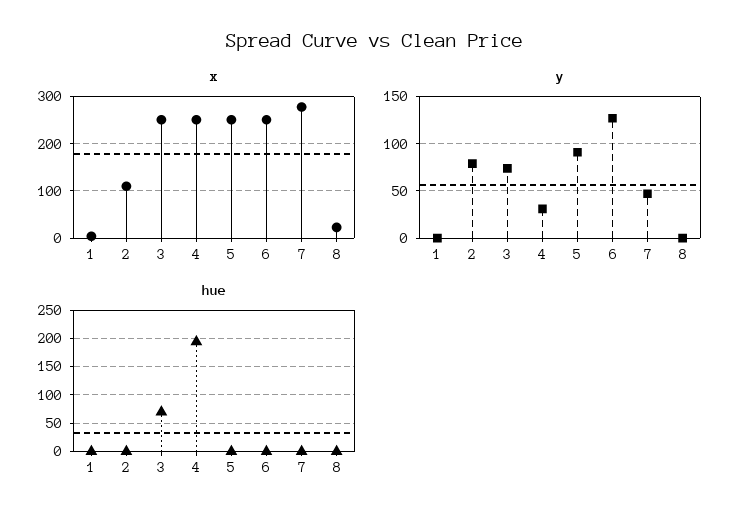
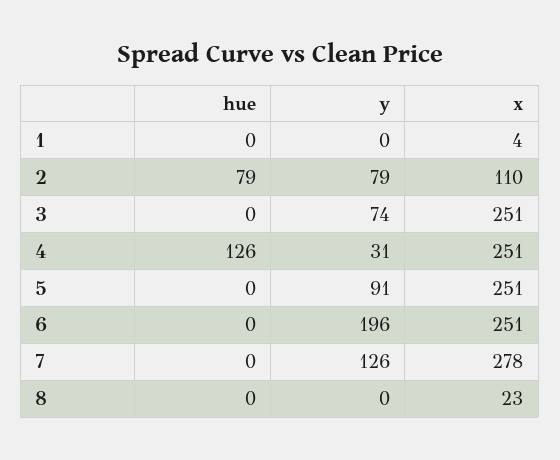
y, 6: 130 -> 196
y, 7: 50 -> 126
hue, 2: 0 -> 79
hue, 3: 75 -> 0
hue, 4: 200 -> 126

